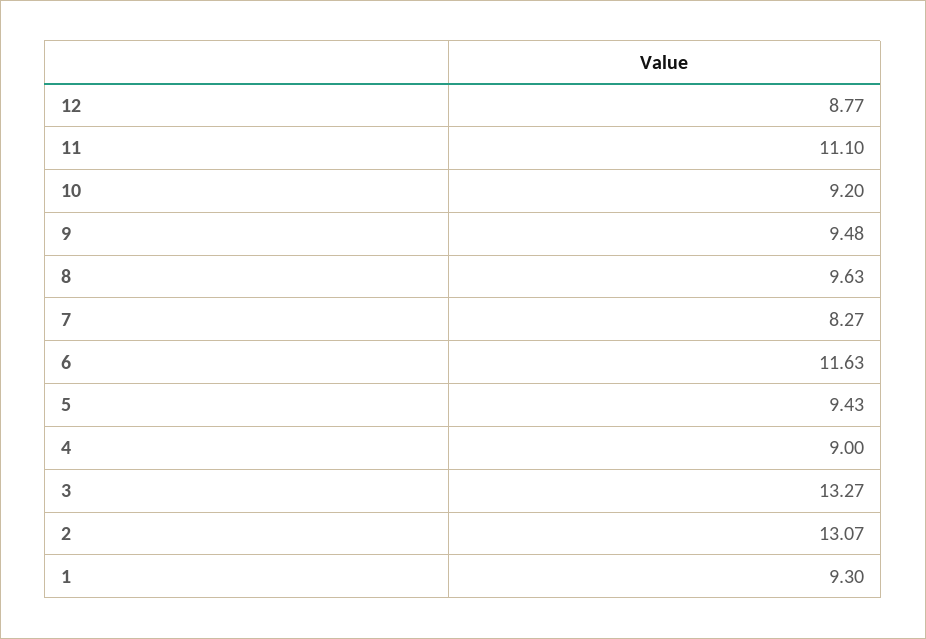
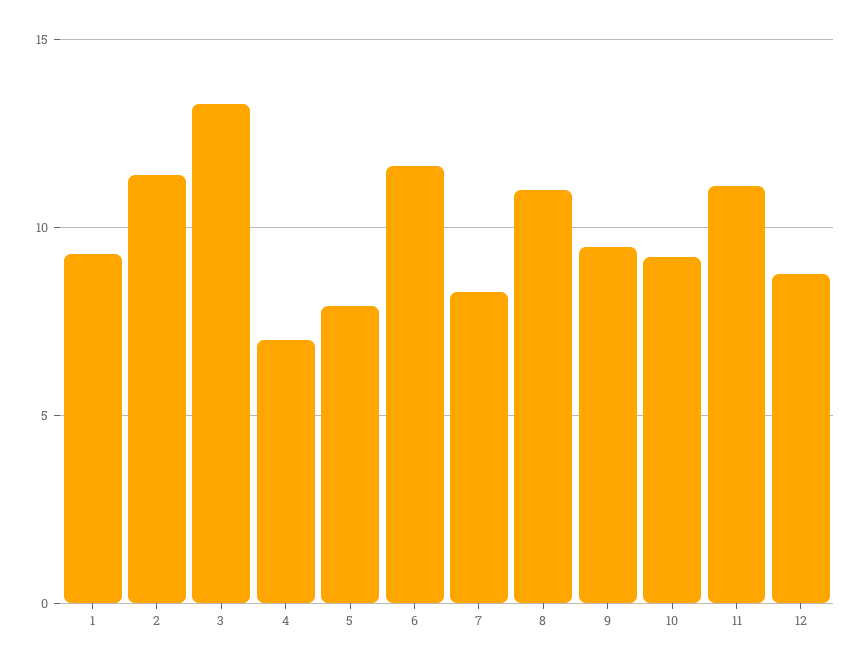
8: 9.63 -> 11
5: 9.43 -> 8
4: 9 -> 7
2: 13.07 -> 11.5

